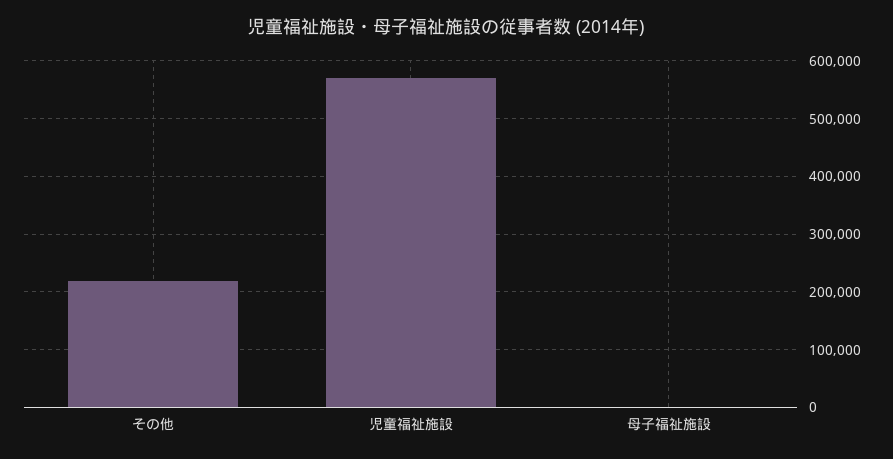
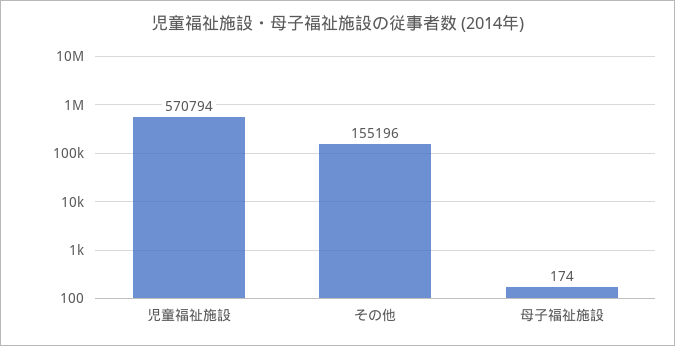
その他: 220000 -> 155196

